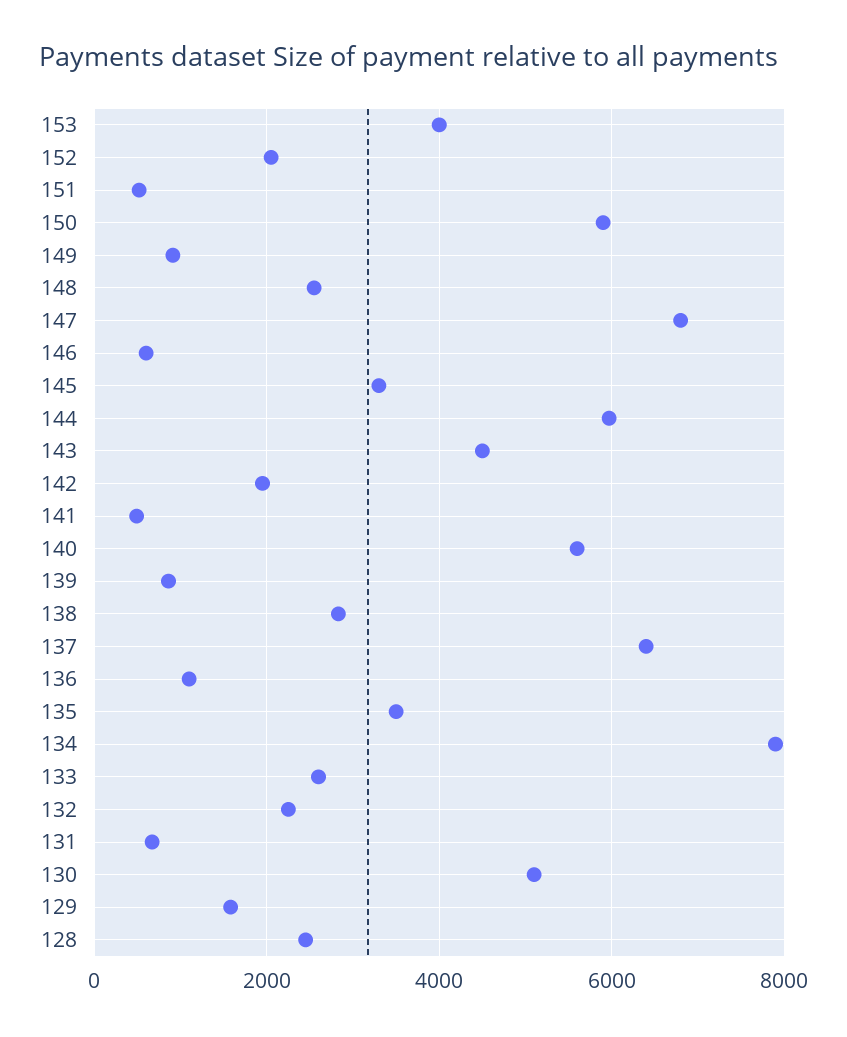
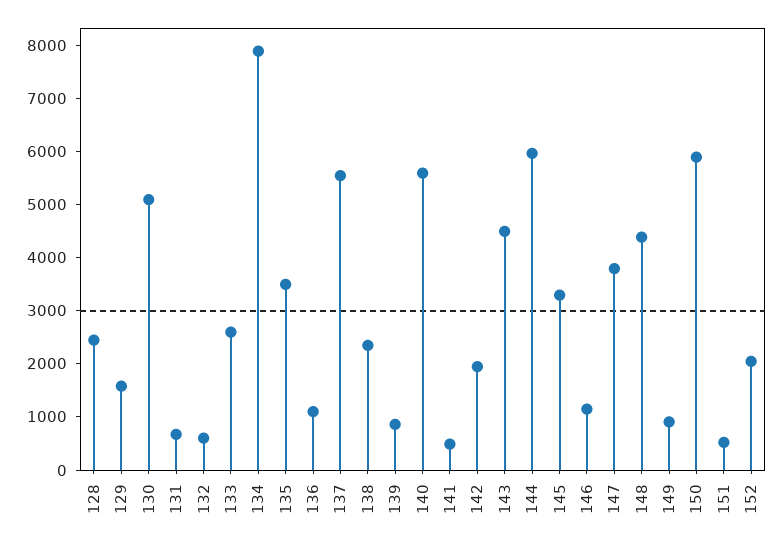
153: 4000 -> none
148: 2600 -> 4400
147: 6800 -> 3800
146: 600 -> 1200
138: 2800 -> 2400
137: 6400 -> 5600
132: 2200 -> 600

